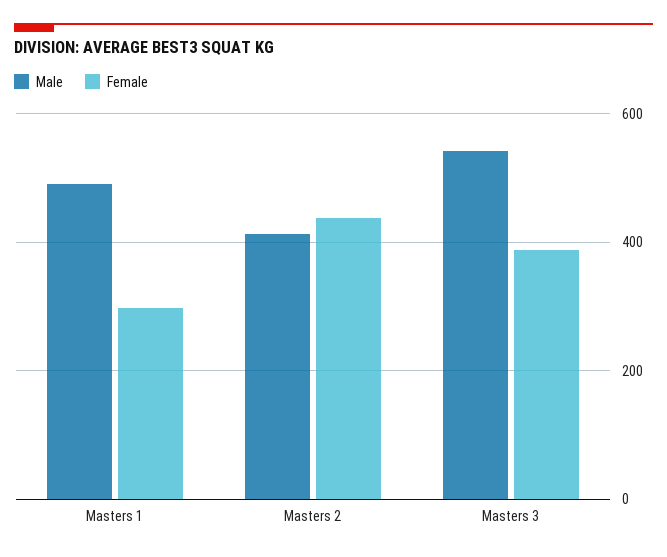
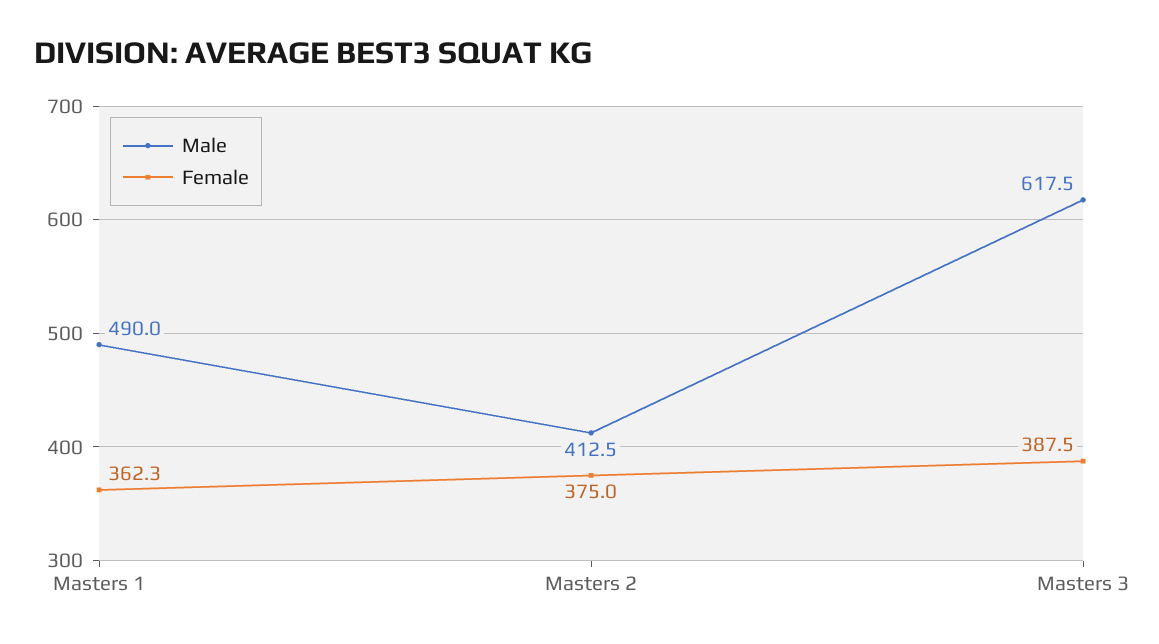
Female, Masters 1: 300 -> 362.3
Female, Masters 2: 440 -> 375
Male, Masters 3: 540 -> 617.5

